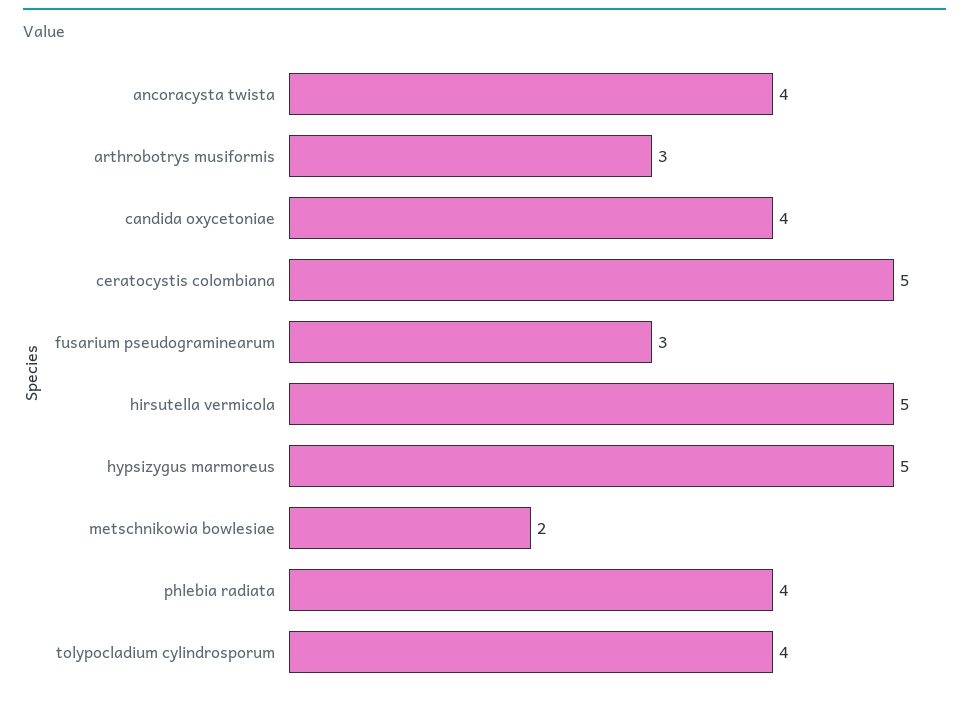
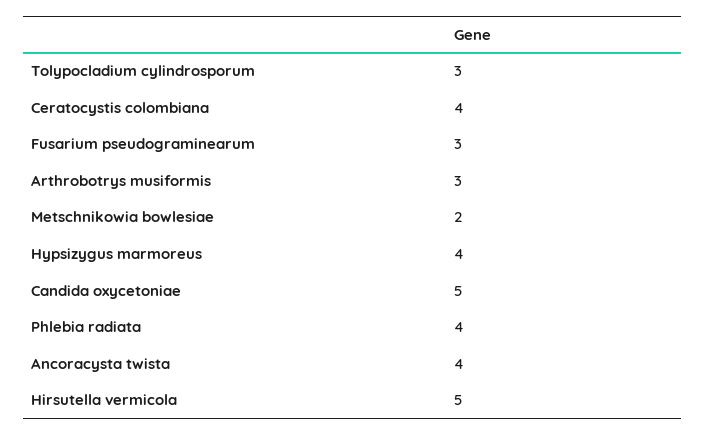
candida oxycetoniae: 4 -> 5
ceratocystis colombiana: 5 -> 4
hypsizygus marmoreus: 5 -> 4
tolypocladium cylindrosporum: 4 -> 3

